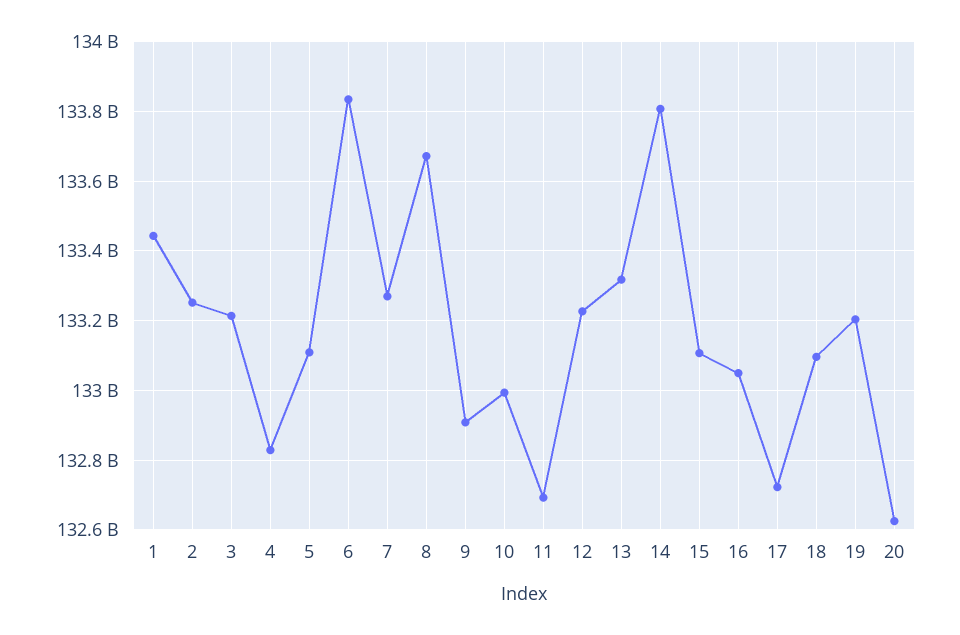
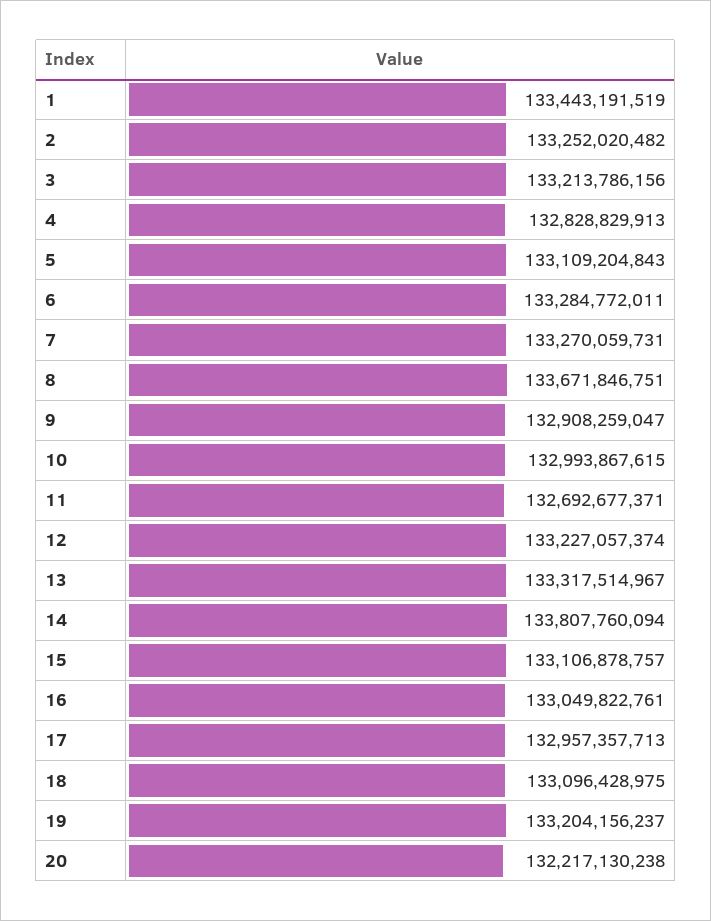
6: 133840000000 -> 133284772011
17: 132720000000 -> 132957357713
20: 132620000000 -> 132217130238

